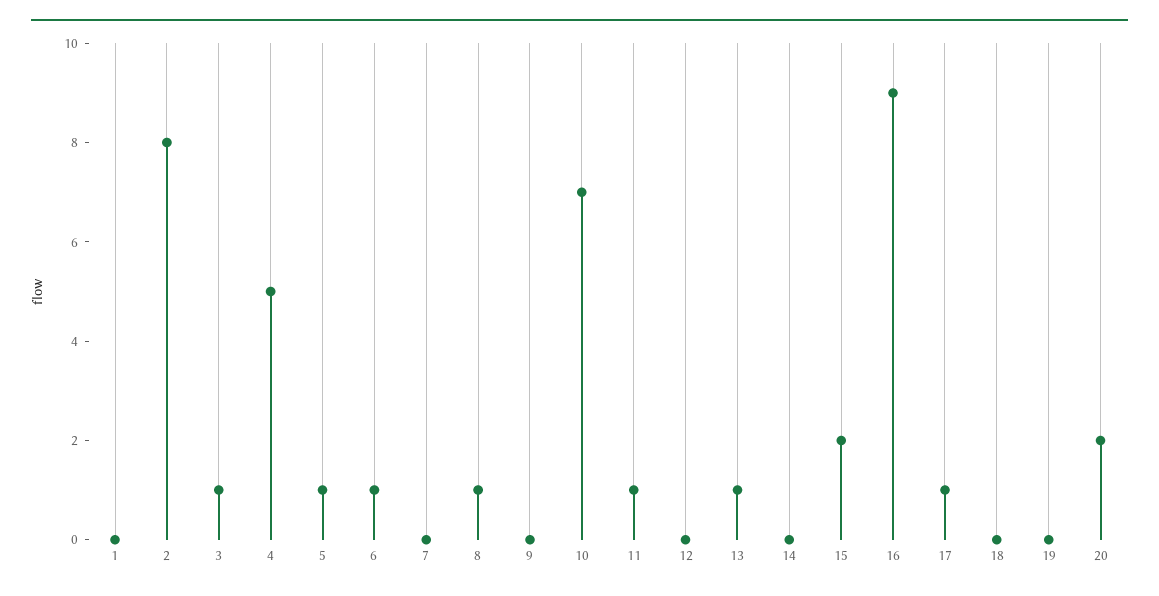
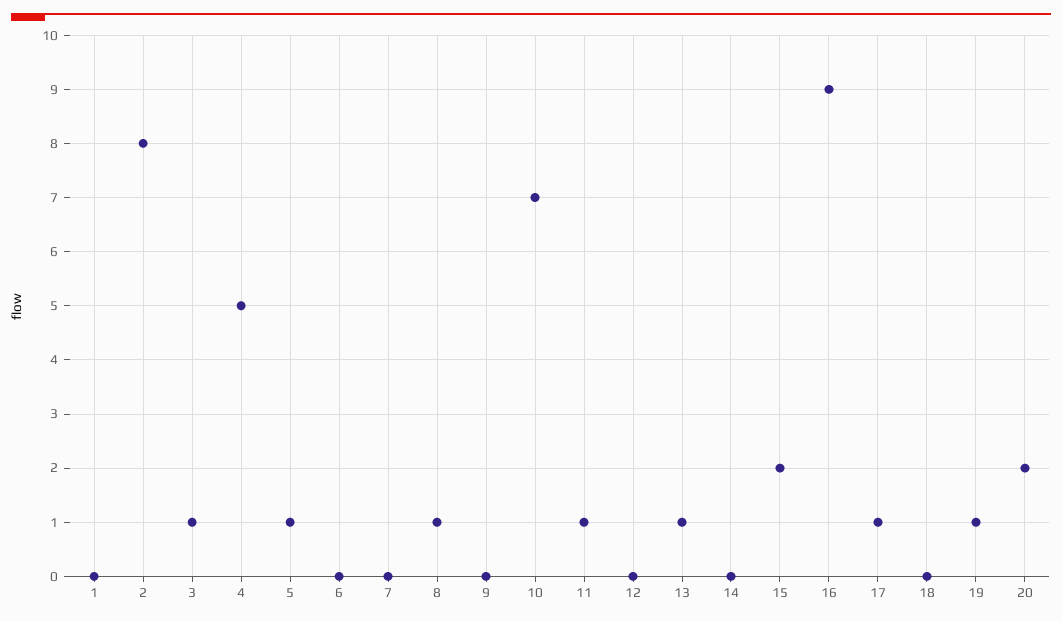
6: 1 -> 0
19: 0 -> 1

